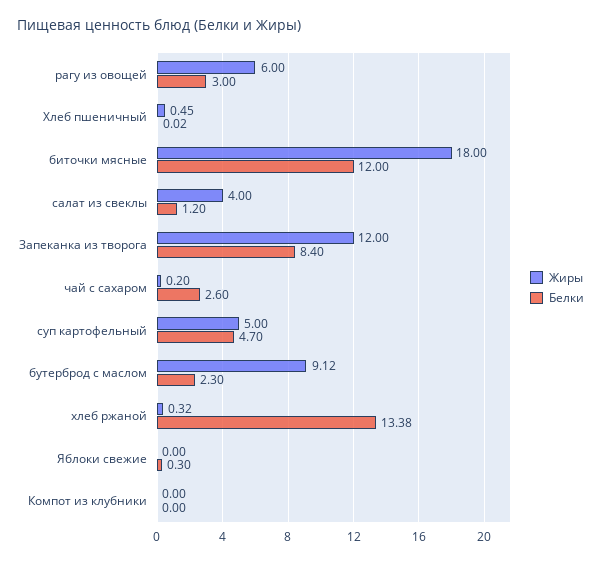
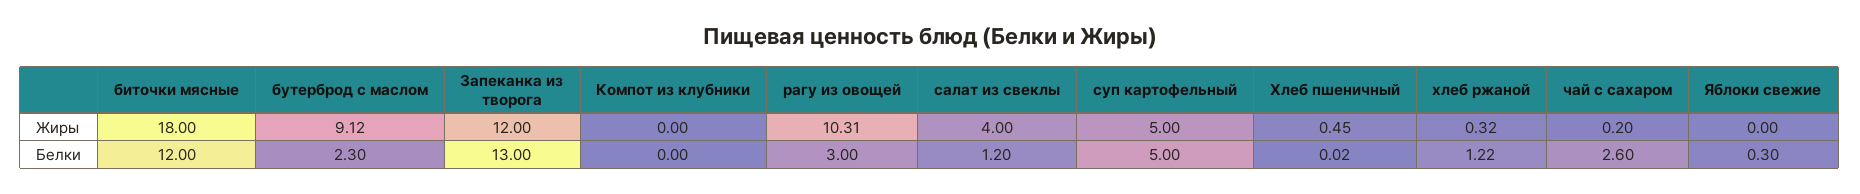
Жиры, рагу из овощей: 6 -> 10.31
Белки, Запеканка из творога: 8.4 -> 13
Белки, суп картофельный: 4.7 -> 5
Белки, хлеб ржаной: 13.38 -> 1.22

